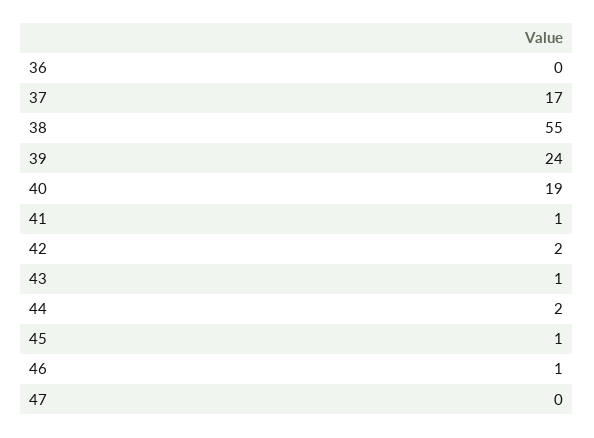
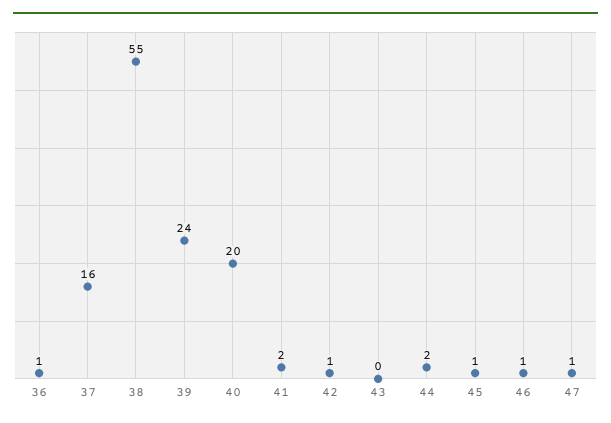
36: 0 -> 1
37: 17 -> 16
40: 19 -> 20
41: 1 -> 2
42: 2 -> 1
43: 1 -> 0
47: 0 -> 1

